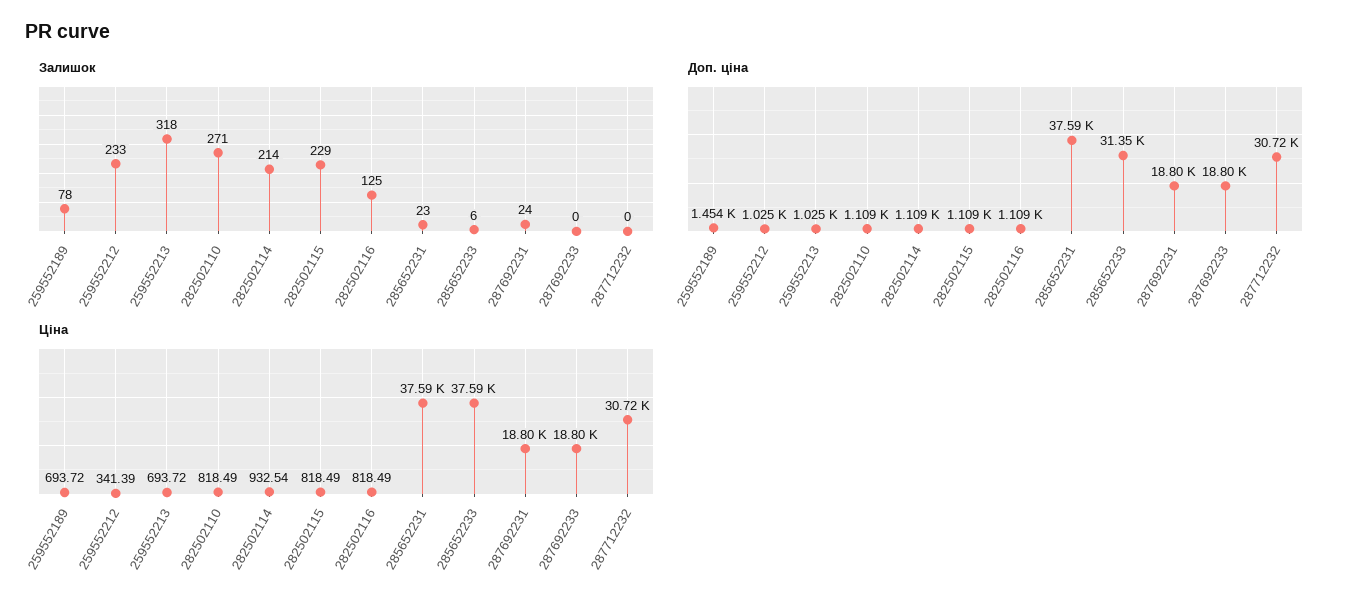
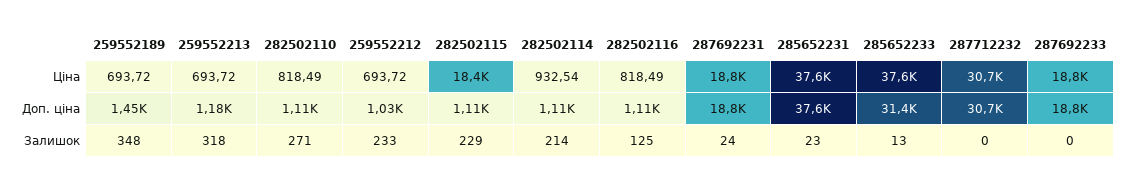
Залишок, 259552189: 78 -> 348
Залишок, 285652233: 6 -> 13
Доп. ціна, 259552213: 1025 -> 1180
Ціна, 259552212: 341.39 -> 693.72
Ціна, 282502115: 818.49 -> 18400

